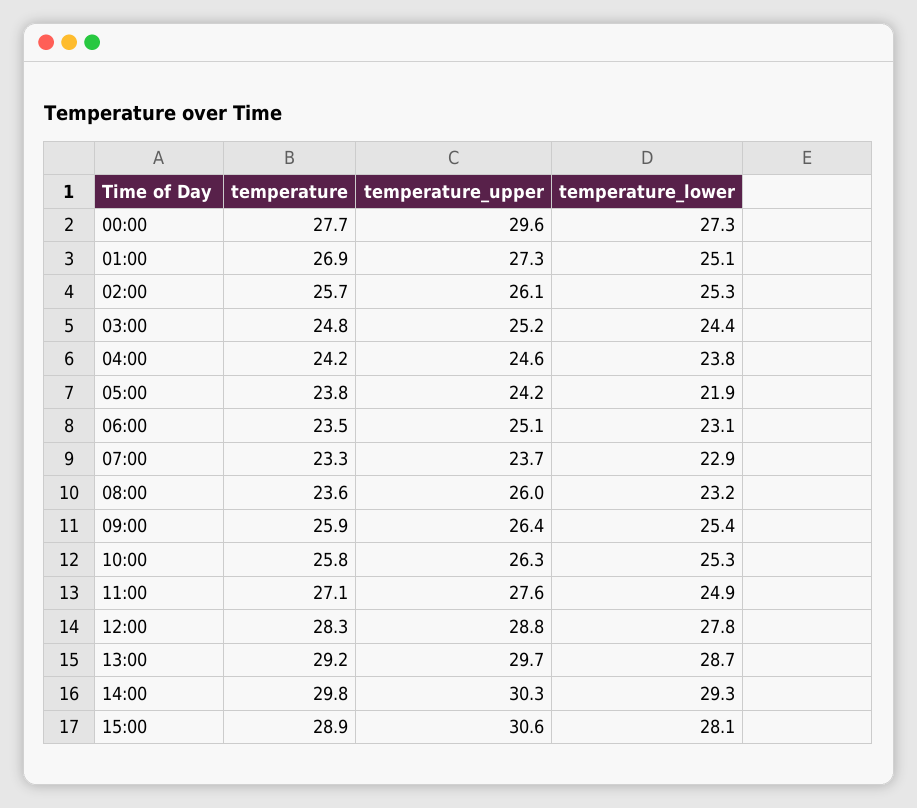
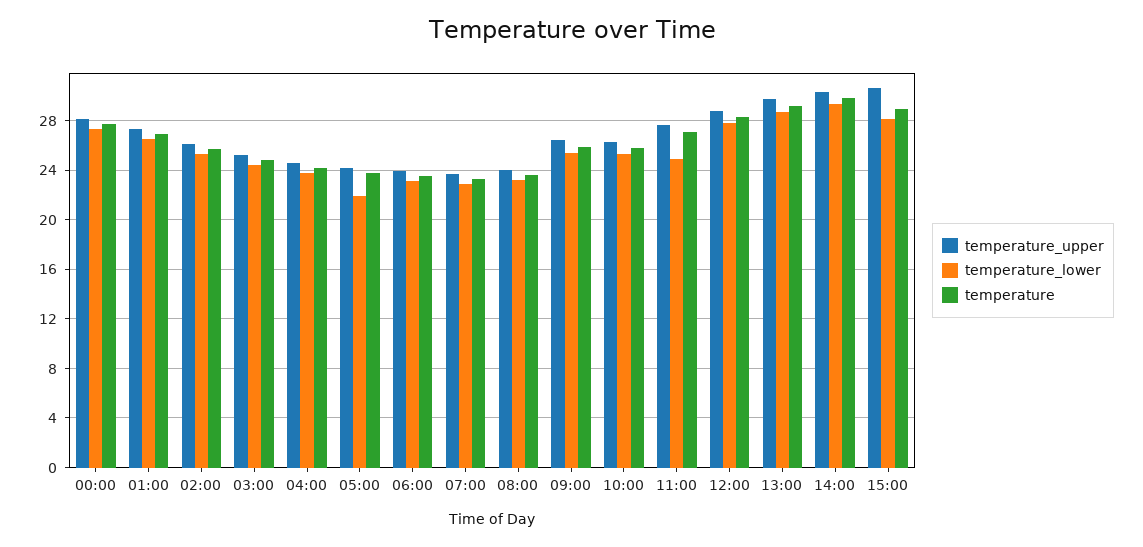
temperature_upper, 00:00: 29.6 -> 28
temperature_lower, 01:00: 25.1 -> 26.5
temperature_upper, 06:00: 25.1 -> 24
temperature_upper, 08:00: 26 -> 24

